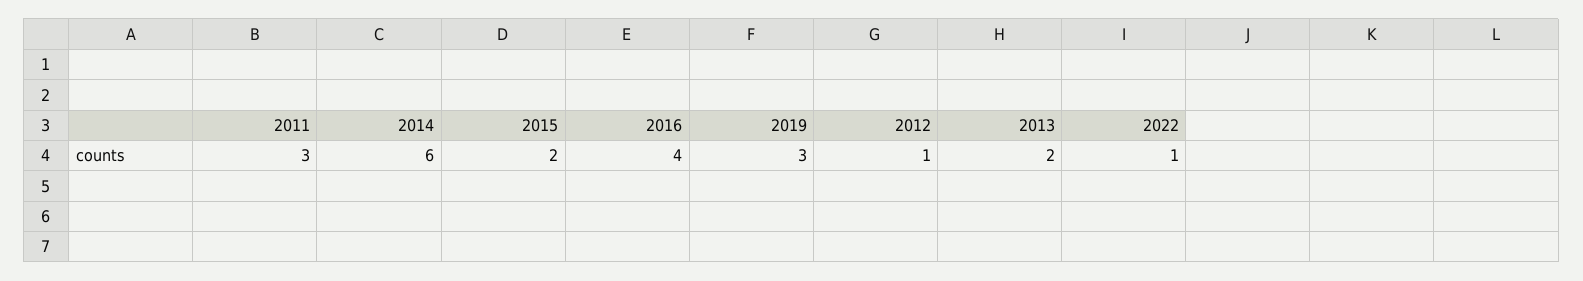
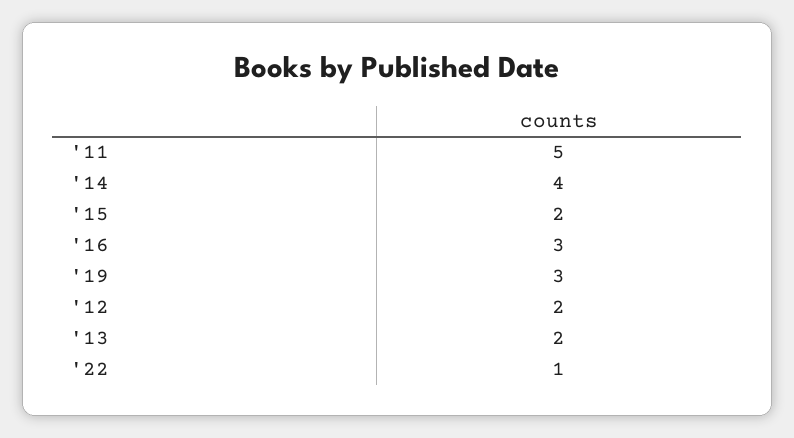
2011: 3 -> 5
2014: 6 -> 4
2016: 4 -> 3
2012: 1 -> 2

